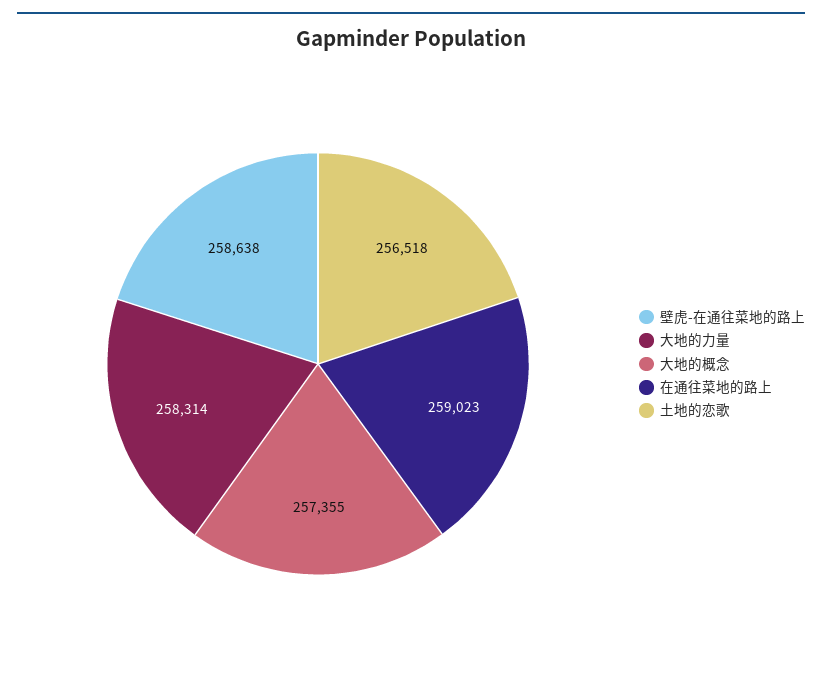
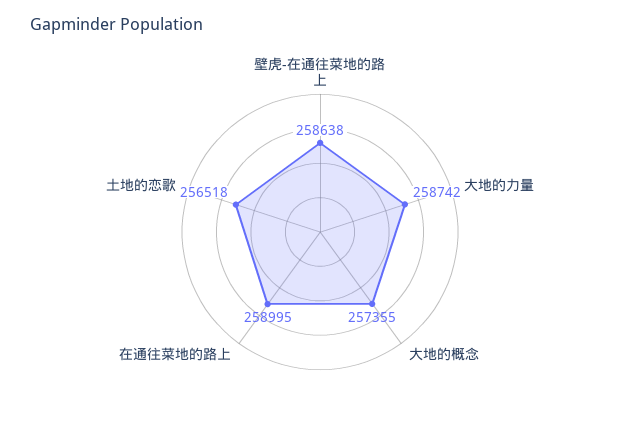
大地的力量: 258314 -> 258742
在通往菜地的路上: 259023 -> 258995

